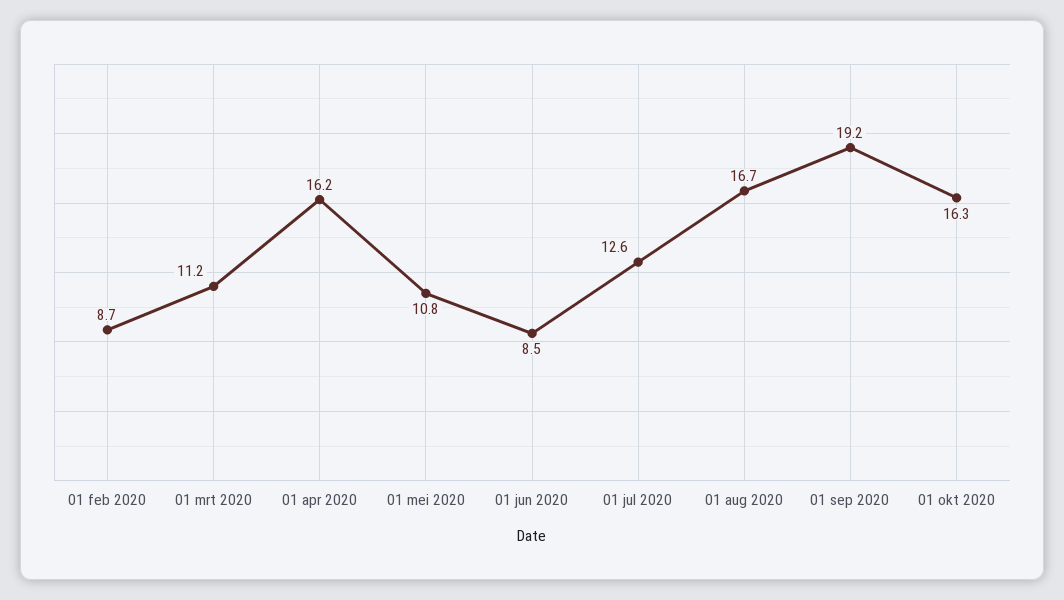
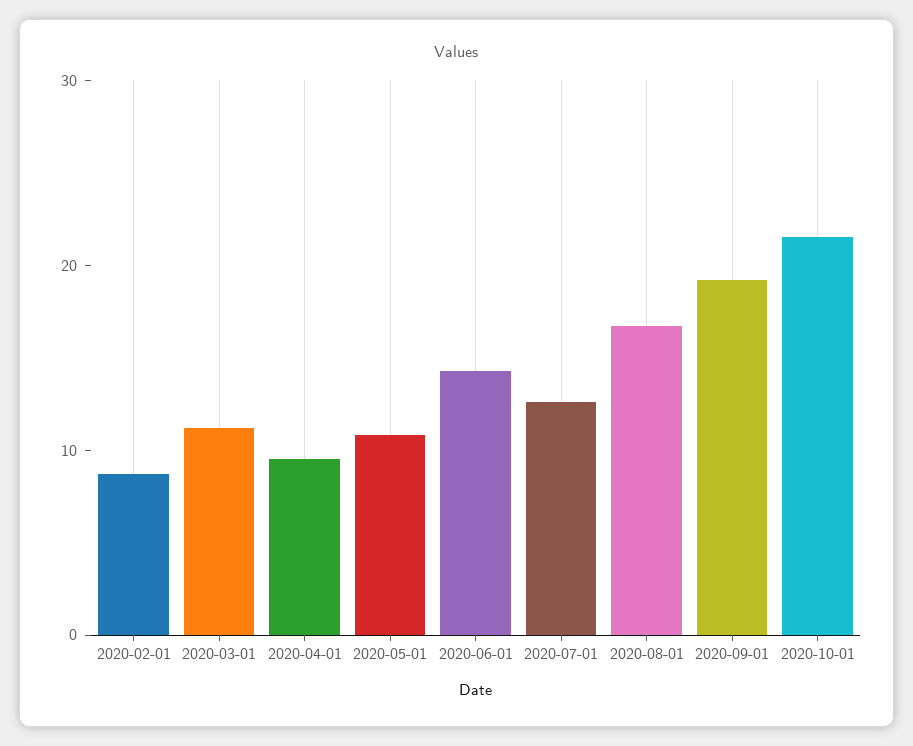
01 apr 2020: 16.2 -> 10
01 jun 2020: 8.5 -> 14
01 okt 2020: 16.3 -> 22

